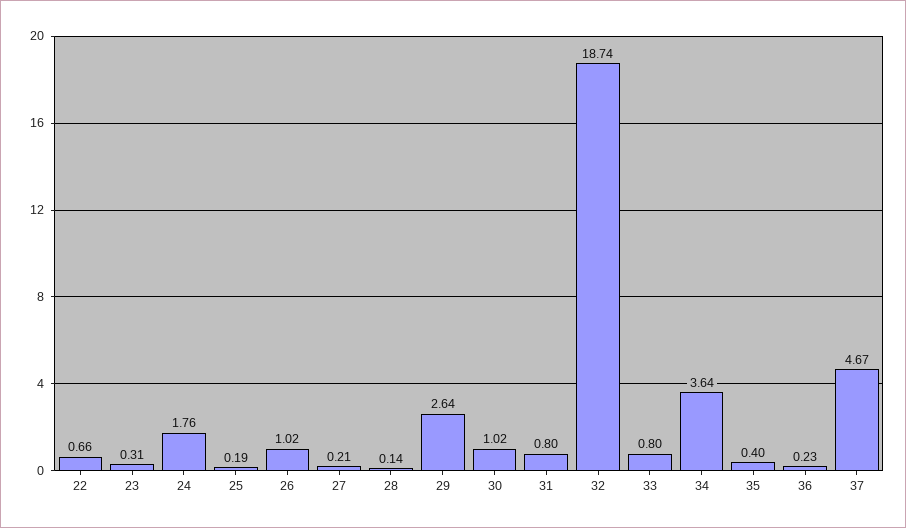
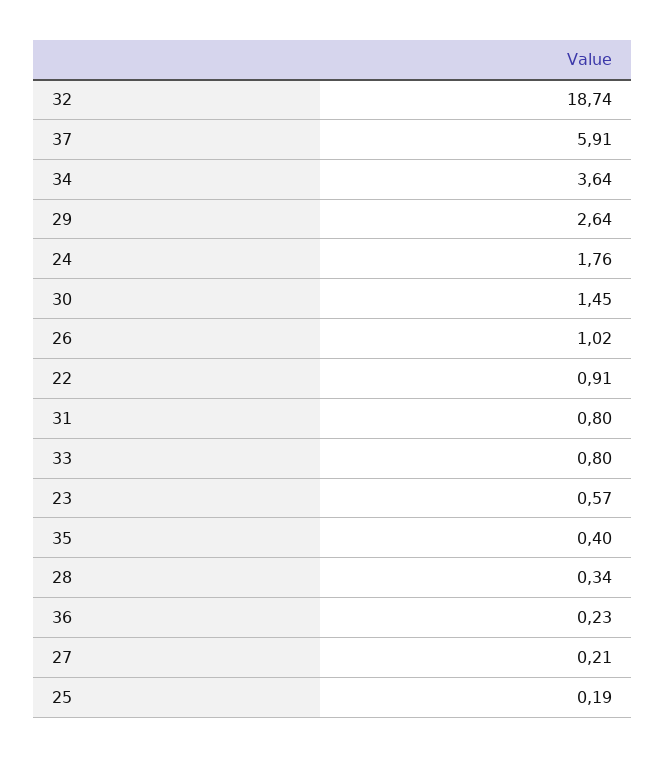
22: 0.66 -> 0.91
23: 0.31 -> 0.57
28: 0.14 -> 0.34
30: 1.02 -> 1.45
37: 4.67 -> 5.91

